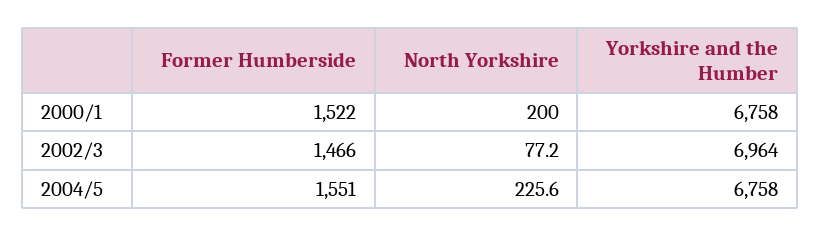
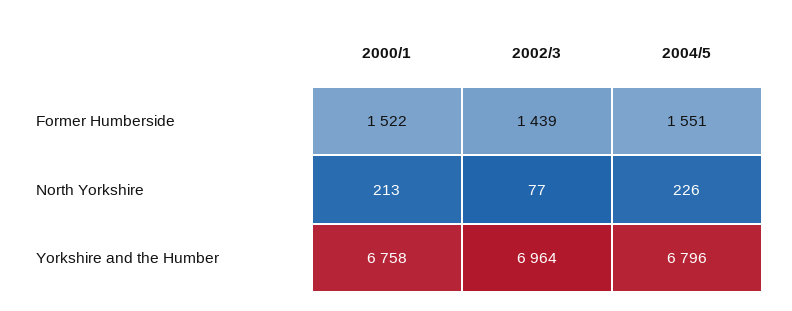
North Yorkshire, 2000/1: 200 -> 213
Former Humberside, 2002/3: 1466 -> 1439
Yorkshire and the Humber, 2004/5: 6758 -> 6796

